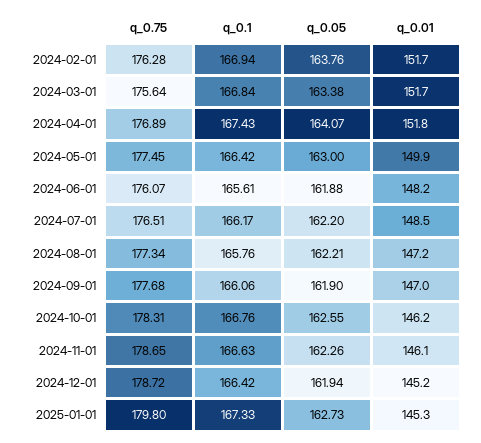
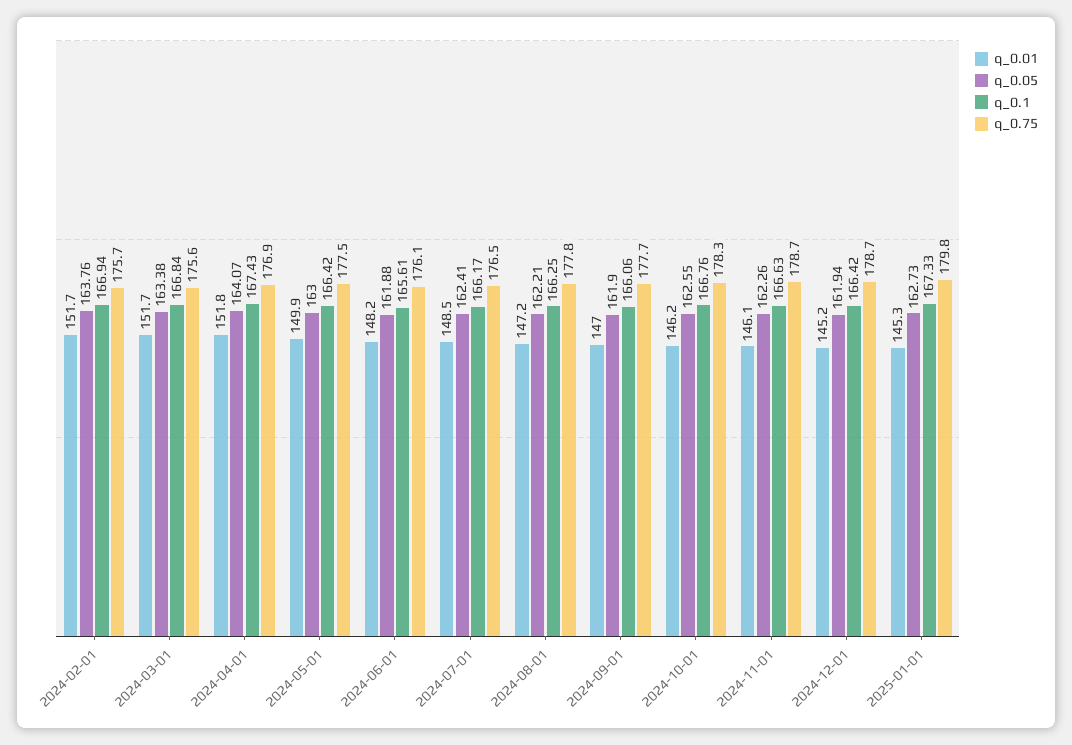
q_0.75, 2024-02-01: 176.28 -> 175.7
q_0.05, 2024-07-01: 162.2 -> 162.41
q_0.75, 2024-08-01: 177.34 -> 177.8
q_0.1, 2024-08-01: 165.76 -> 166.25

